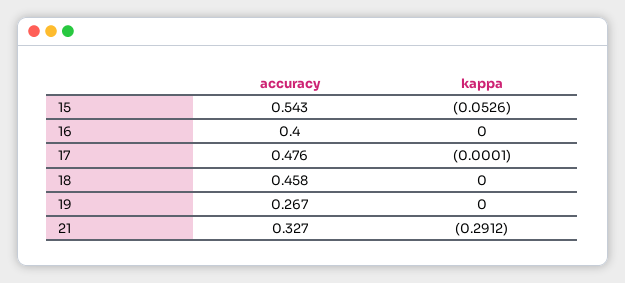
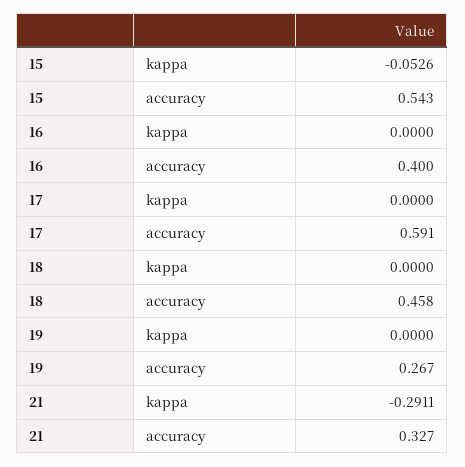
accuracy, 17: 0.476 -> 0.591
kappa, 17: -0.0001 -> 0
kappa, 21: -0.2912 -> -0.2911

